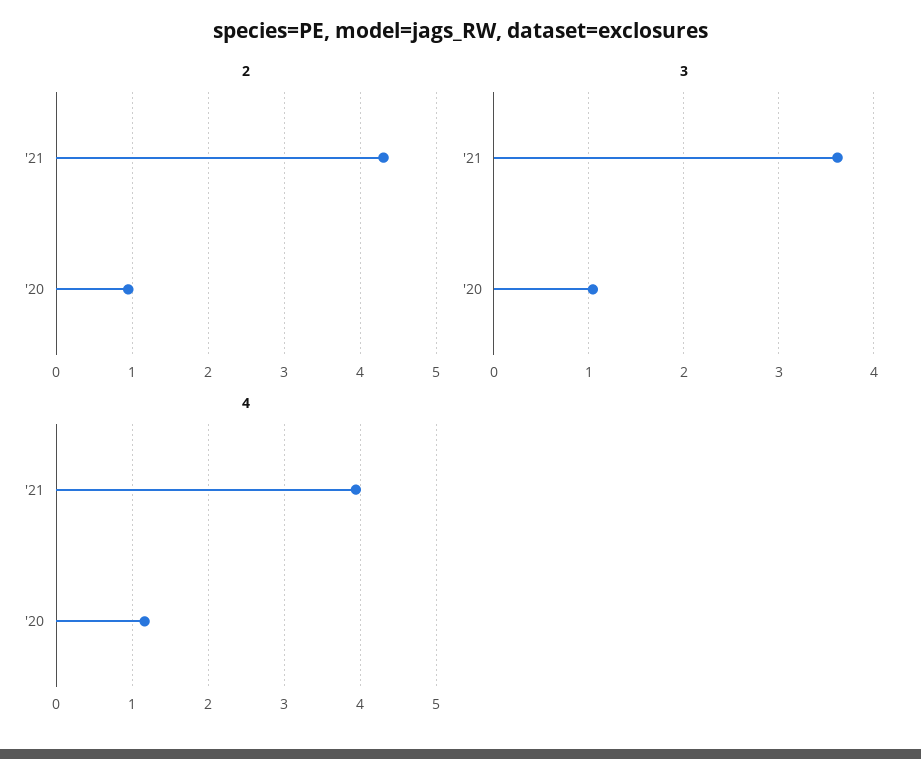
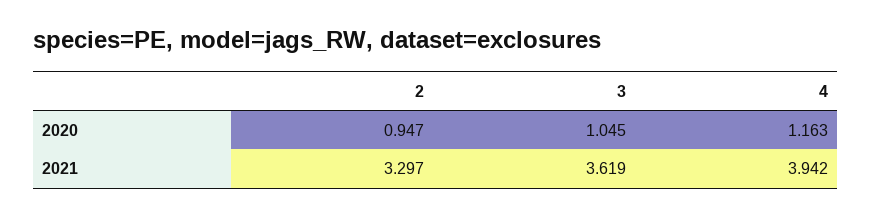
2, '21: 4.3 -> 3.297

